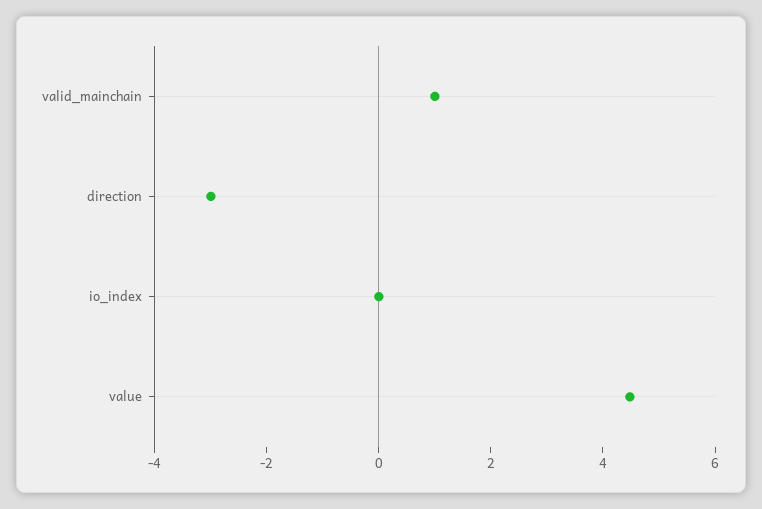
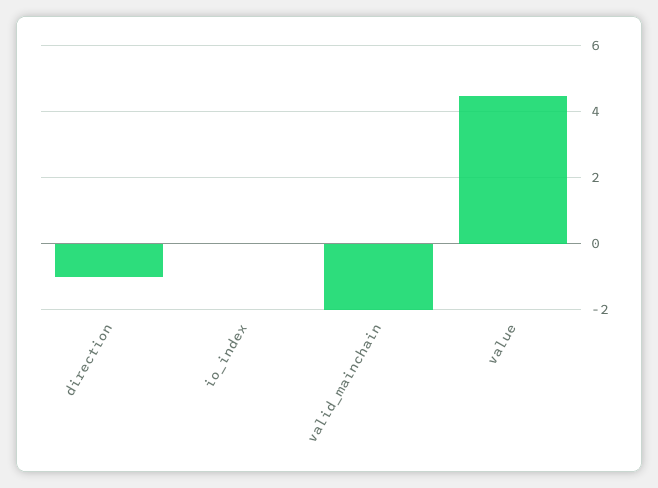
valid_mainchain: 1 -> -2
direction: -3 -> -1

